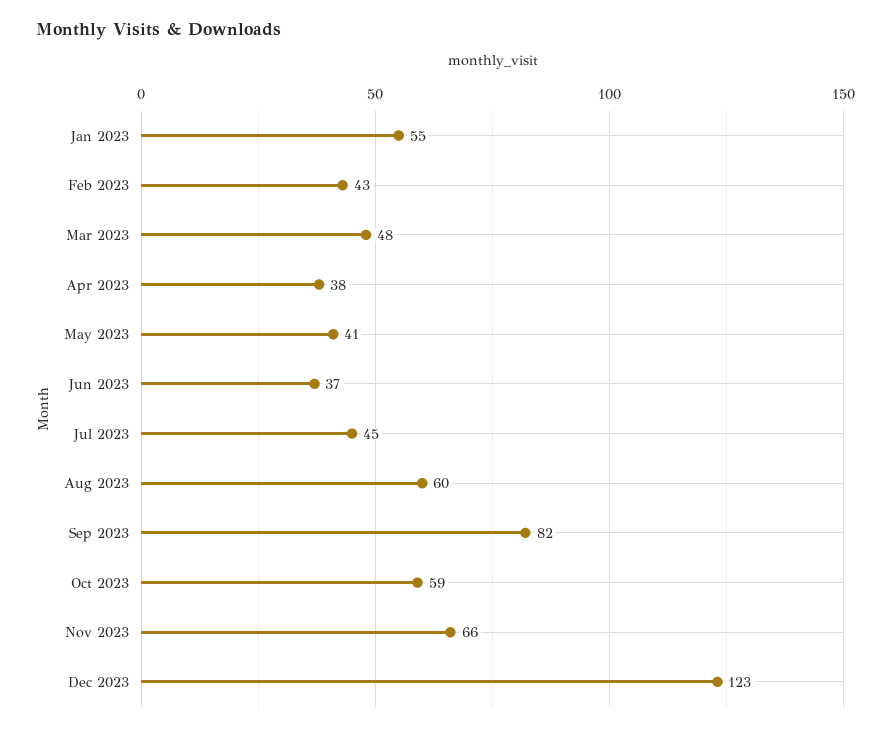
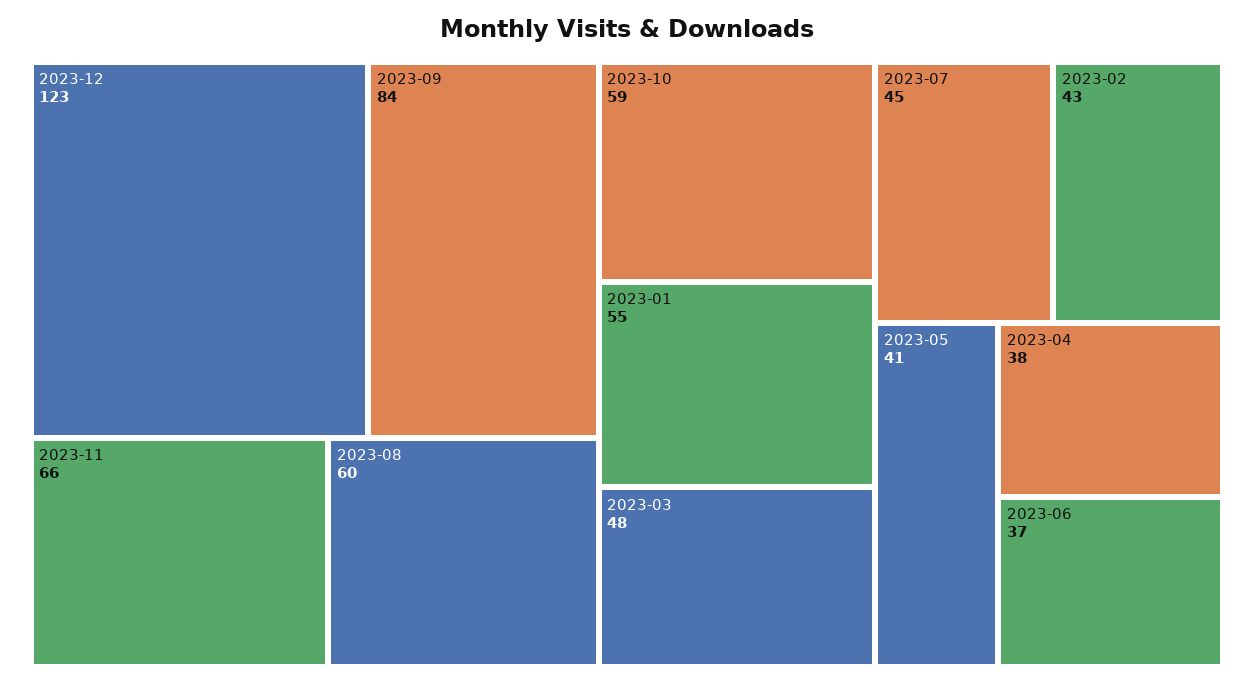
Sep 2023: 82 -> 84

